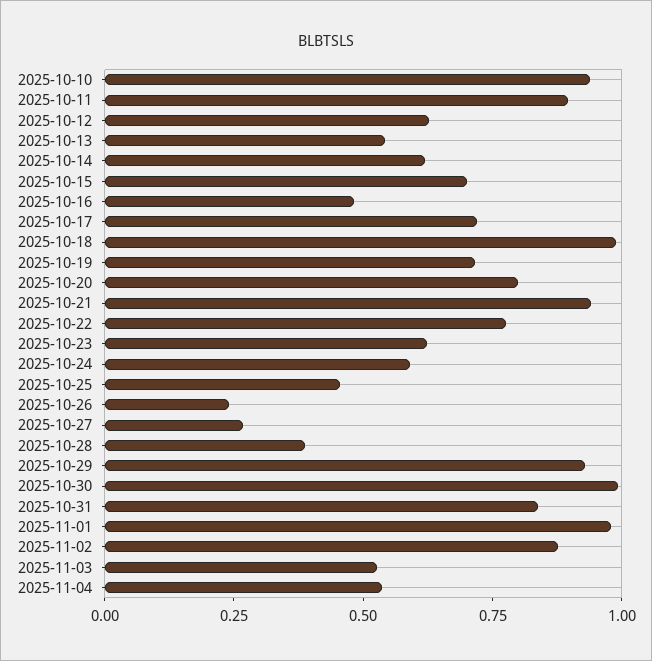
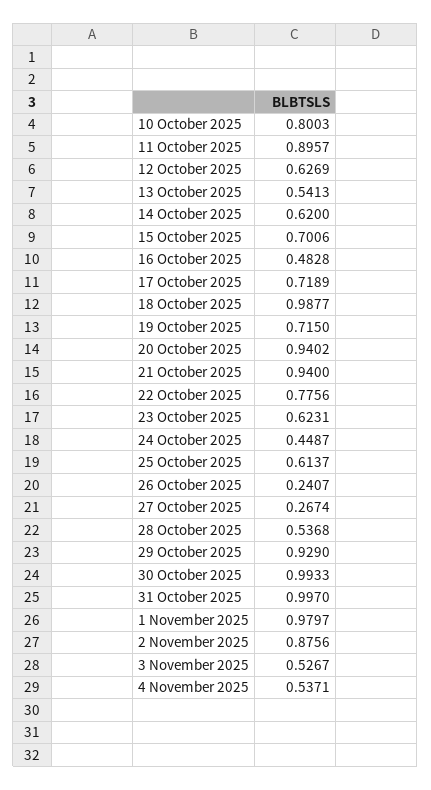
2025-10-10: 0.95 -> 0.8003
2025-10-20: 0.8 -> 0.9402
2025-10-24: 0.6 -> 0.4487
2025-10-25: 0.45 -> 0.6137
2025-10-28: 0.4 -> 0.5368
2025-10-31: 0.85 -> 0.997

